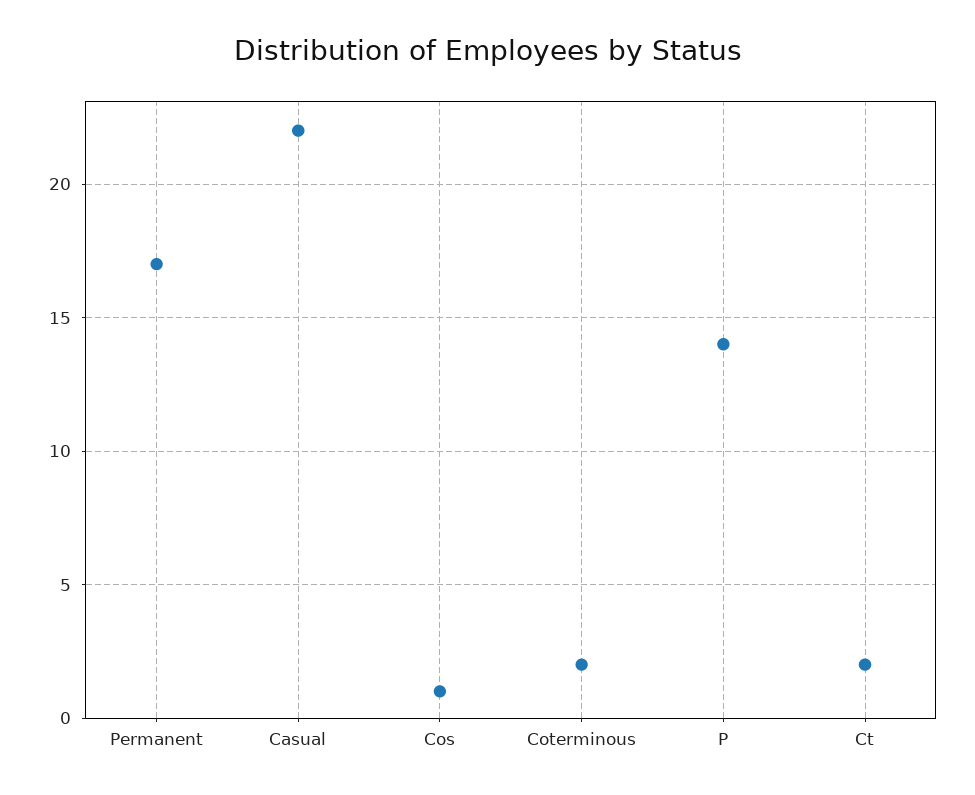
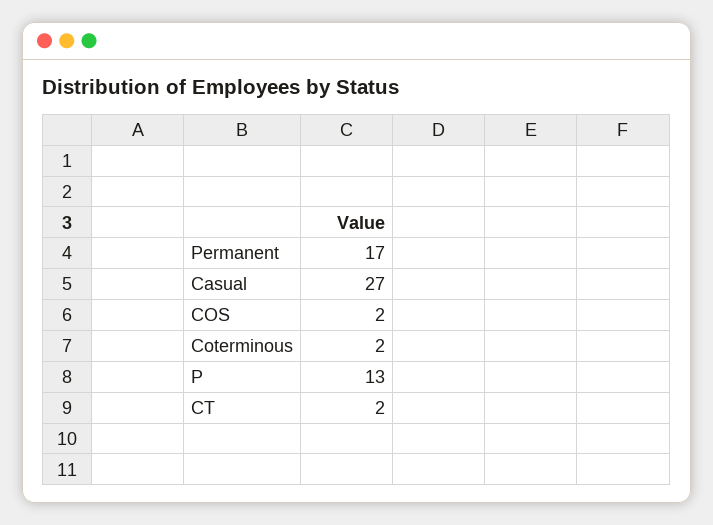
Casual: 22 -> 27
Cos: 1 -> 2
P: 14 -> 13

